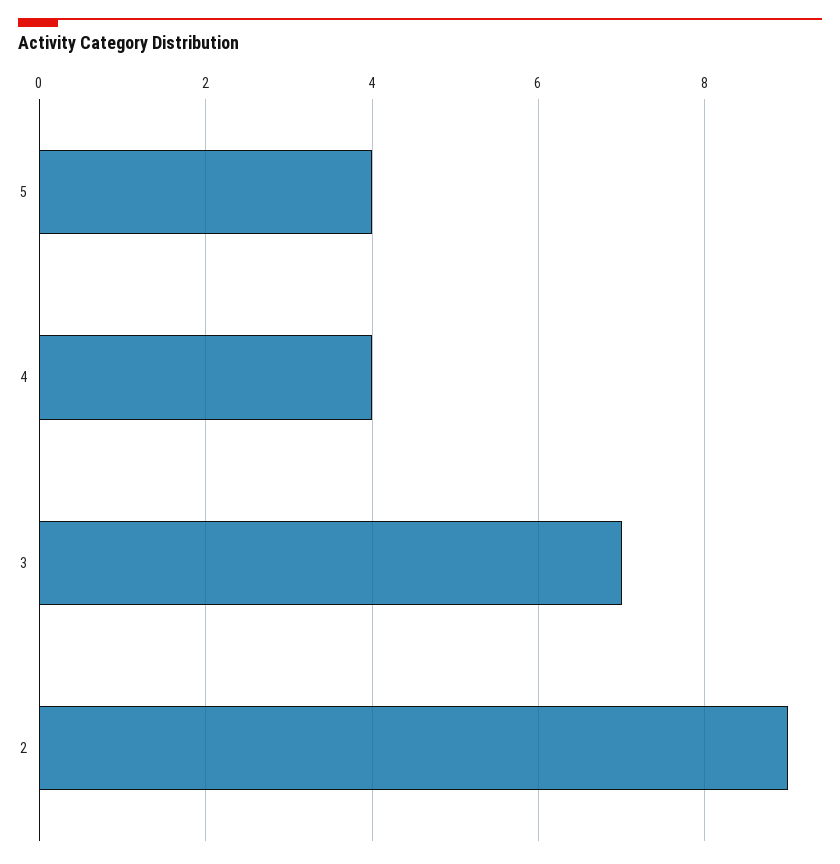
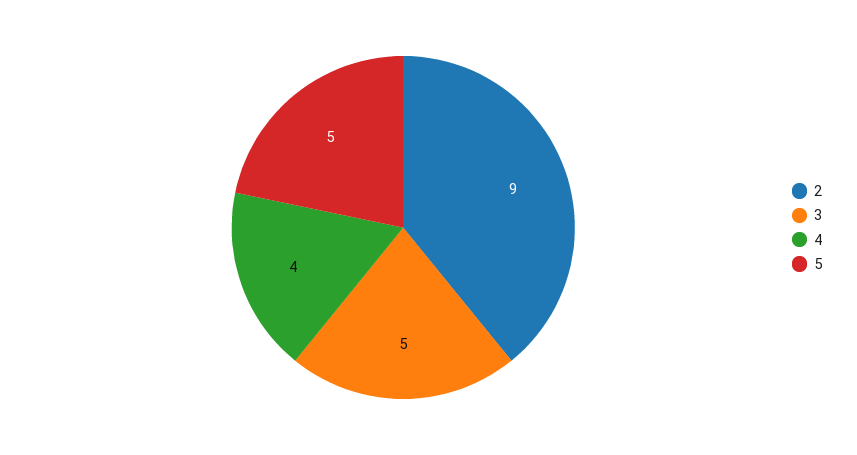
5: 4 -> 5
3: 7 -> 5

